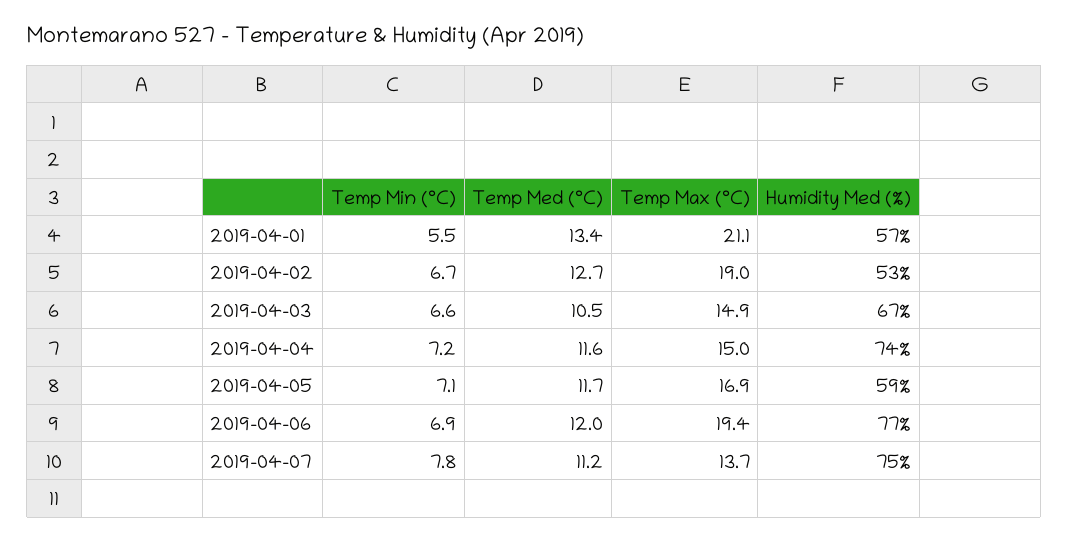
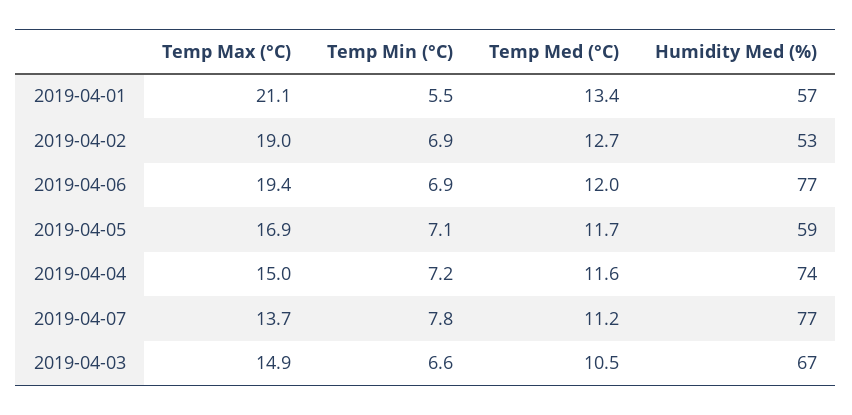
Temp Min (°C), 2019-04-02: 6.7 -> 6.9
Humidity Med (%), 2019-04-07: 75 -> 77

